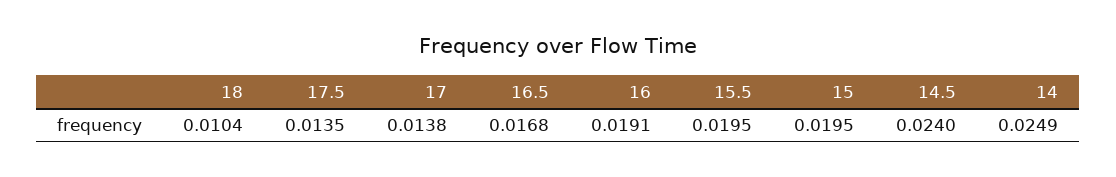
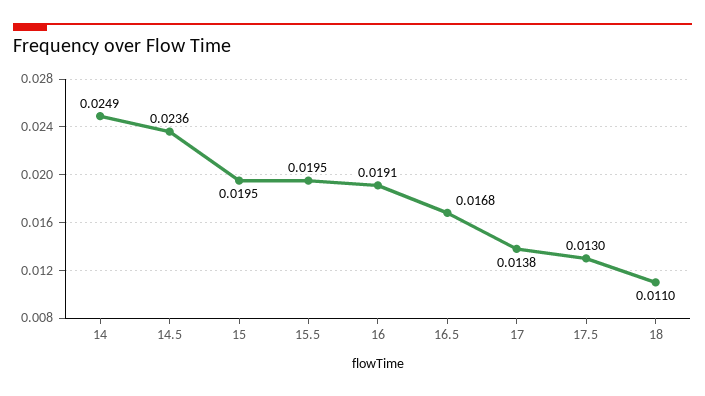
18: 0.0104 -> 0.011
17.5: 0.0135 -> 0.013
14.5: 0.024 -> 0.0236

